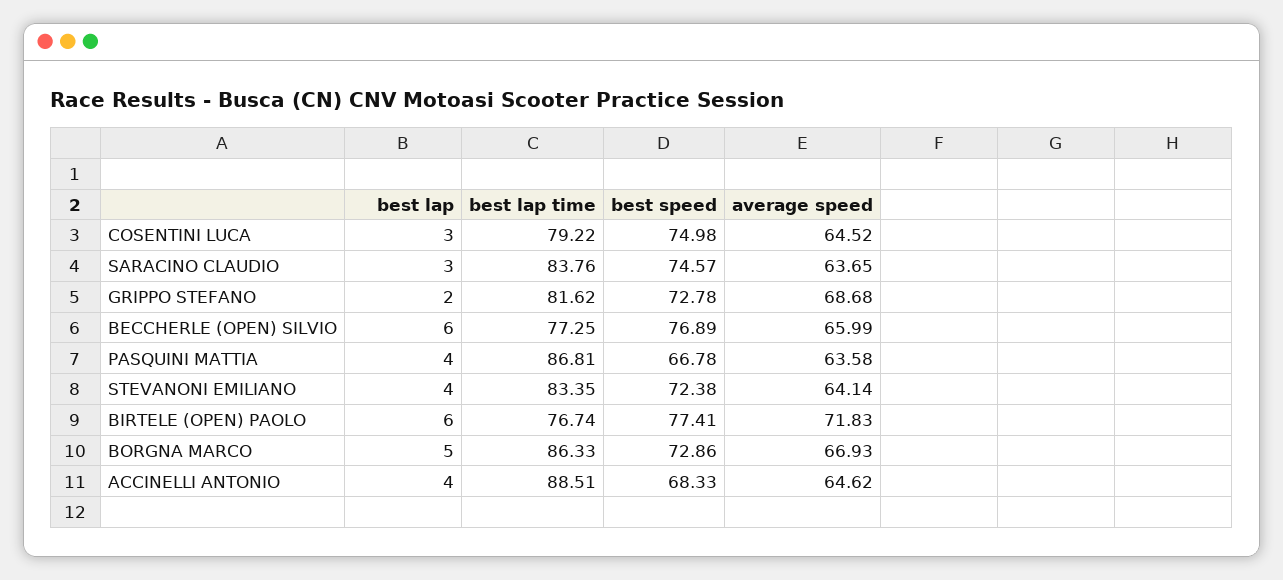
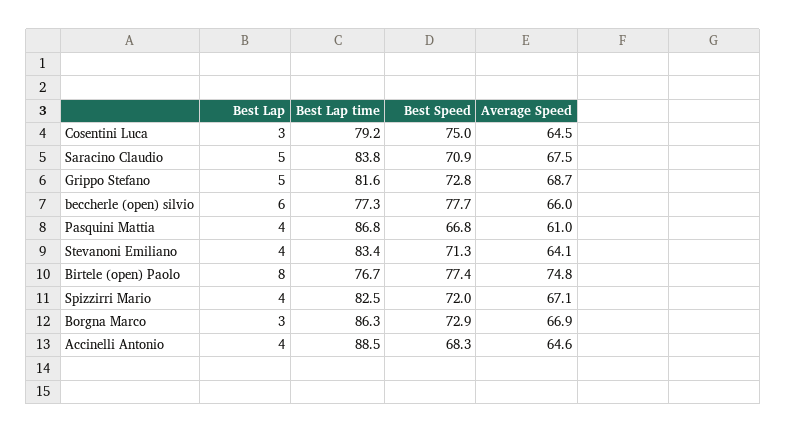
best lap, SARACINO CLAUDIO: 3 -> 5
best speed, SARACINO CLAUDIO: 74.57 -> 70.9
average speed, SARACINO CLAUDIO: 63.65 -> 67.5
best lap, GRIPPO STEFANO: 2 -> 5
best speed, BECCHERLE (OPEN) SILVIO: 76.89 -> 77.7
average speed, PASQUINI MATTIA: 63.58 -> 61
best speed, STEVANONI EMILIANO: 72.38 -> 71.3
best lap, BIRTELE (OPEN) PAOLO: 6 -> 8
average speed, BIRTELE (OPEN) PAOLO: 71.83 -> 74.8
best lap, BORGNA MARCO: 5 -> 3
best lap, Spizzirri Mario: none -> 4
best lap time, Spizzirri Mario: none -> 82.5
best speed, Spizzirri Mario: none -> 72
average speed, Spizzirri Mario: none -> 67.1

